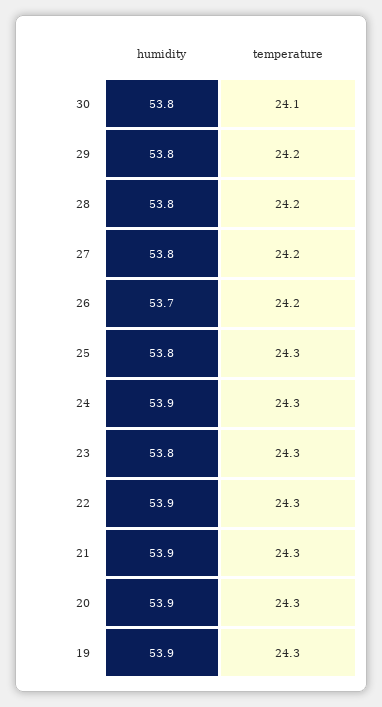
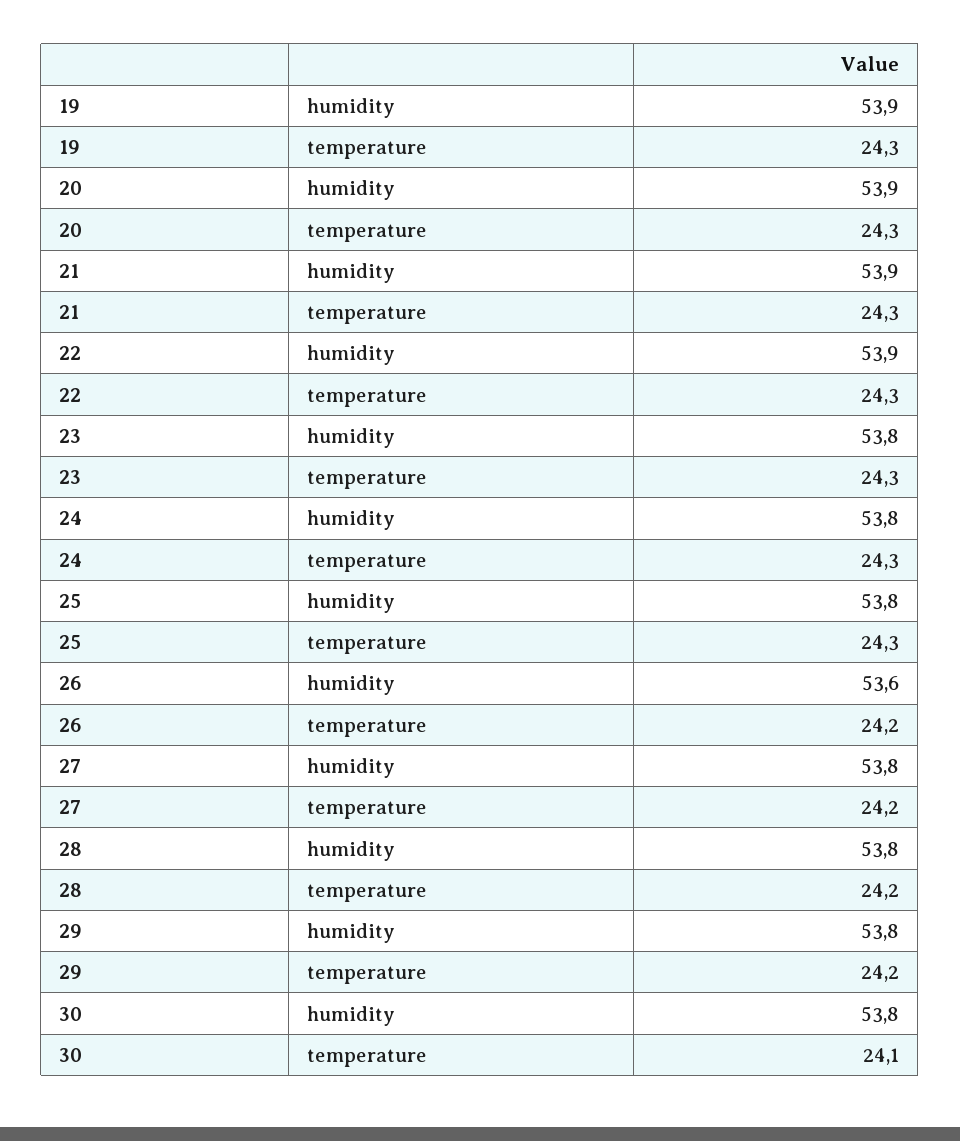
humidity, 26: 53.7 -> 53.6
humidity, 24: 53.9 -> 53.8

